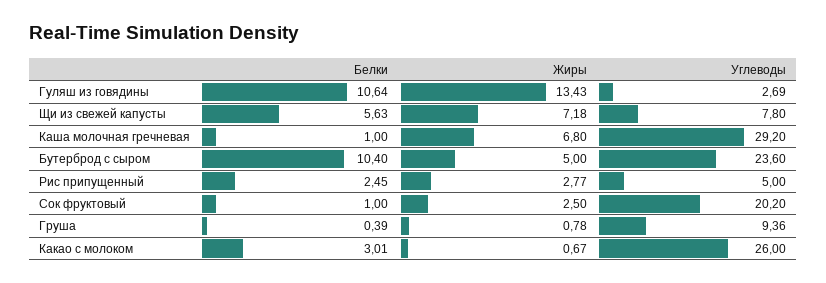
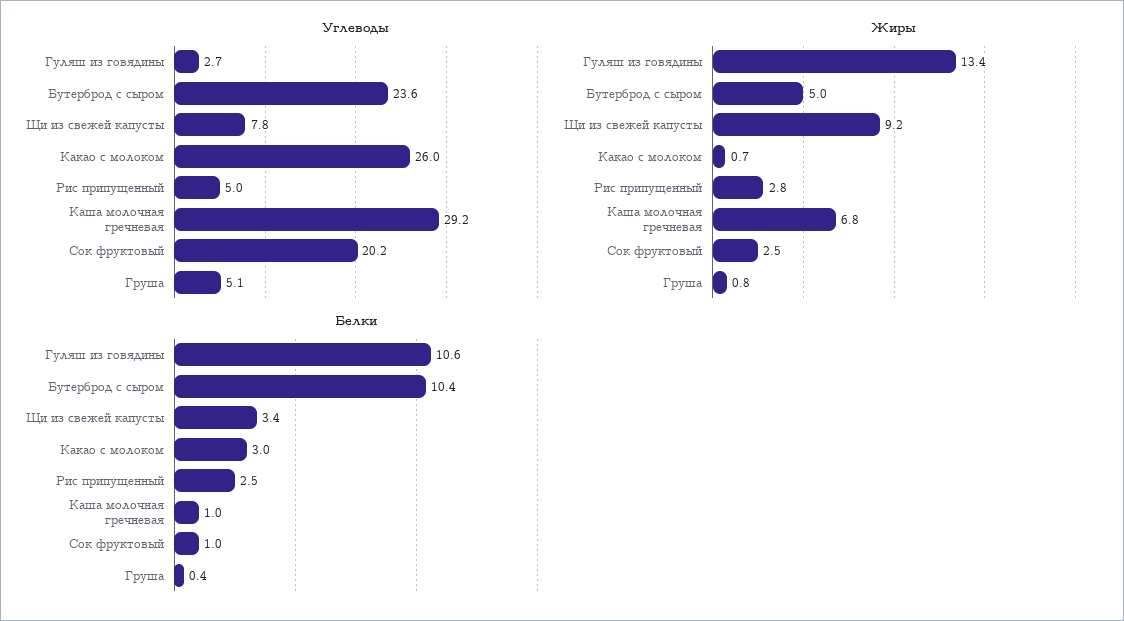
Белки, Щи из свежей капусты: 5.63 -> 3.4
Жиры, Щи из свежей капусты: 7.18 -> 9.2
Углеводы, Груша: 9.36 -> 5.1

